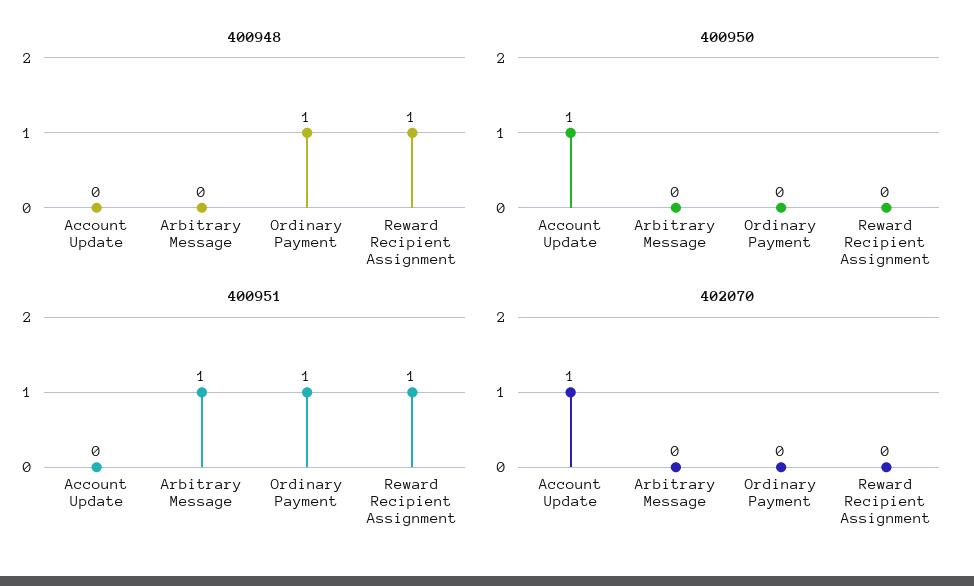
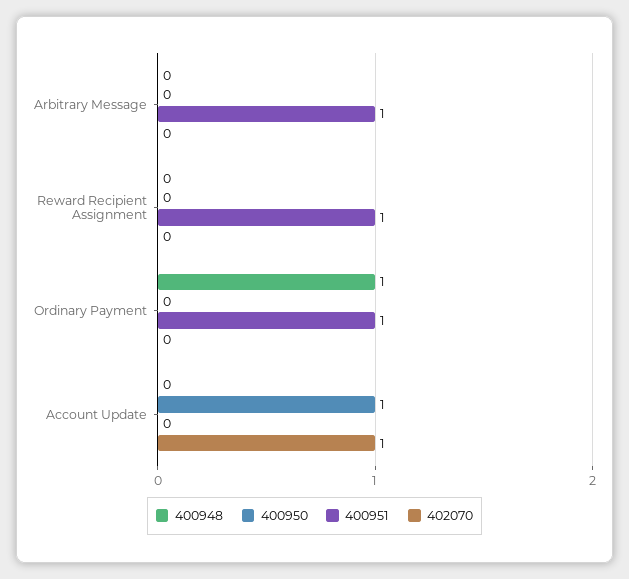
400948, Reward Recipient Assignment: 1 -> 0

